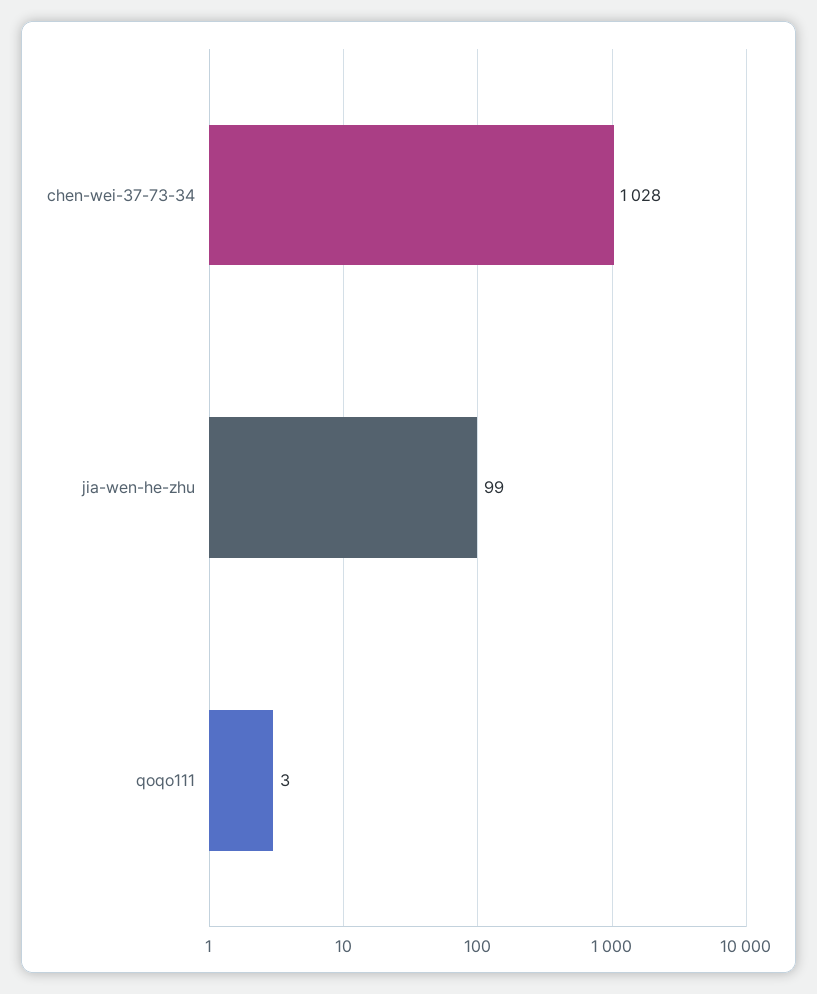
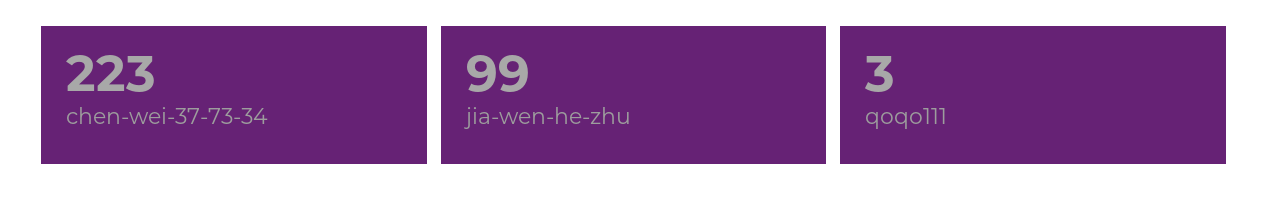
chen-wei-37-73-34: 1028 -> 223

